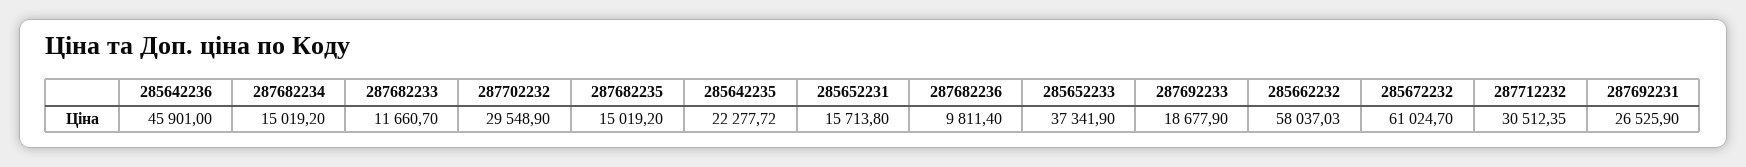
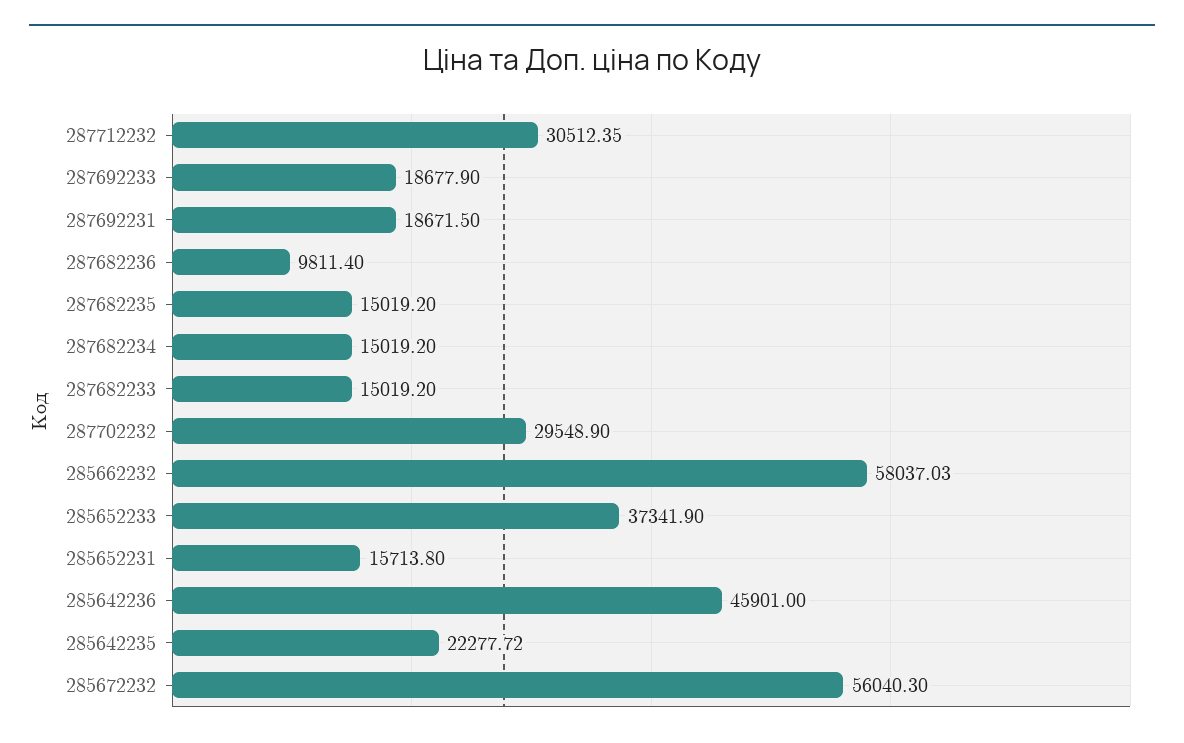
287682233: 11660.7 -> 15019.2
285672232: 61024.7 -> 56040.3
287692231: 26525.9 -> 18671.5

